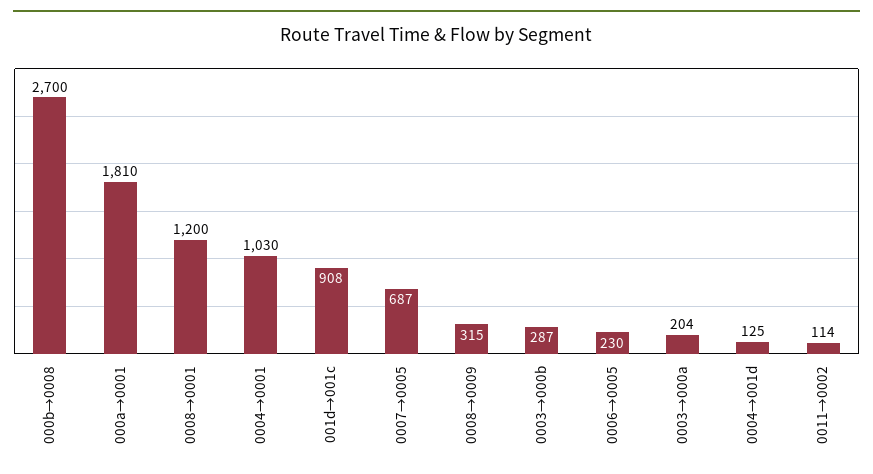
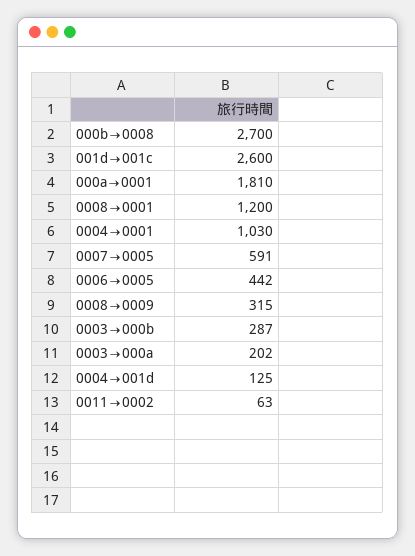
001d→001c: 908 -> 2600
0007→0005: 687 -> 591
0006→0005: 230 -> 442
0003→000a: 204 -> 202
0011→0002: 114 -> 63

